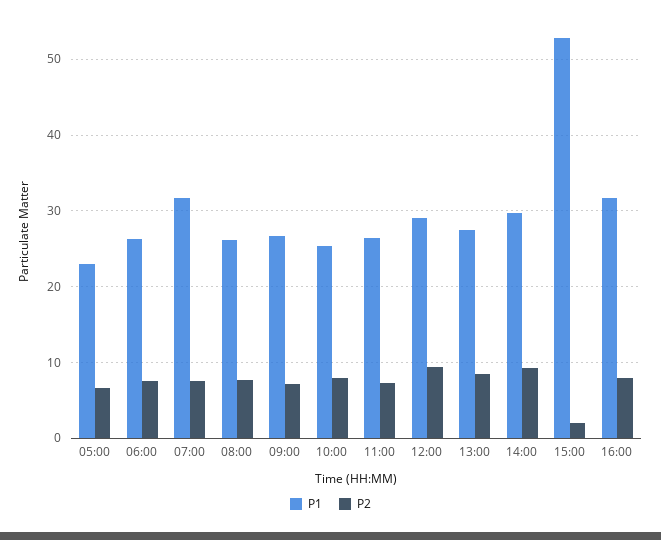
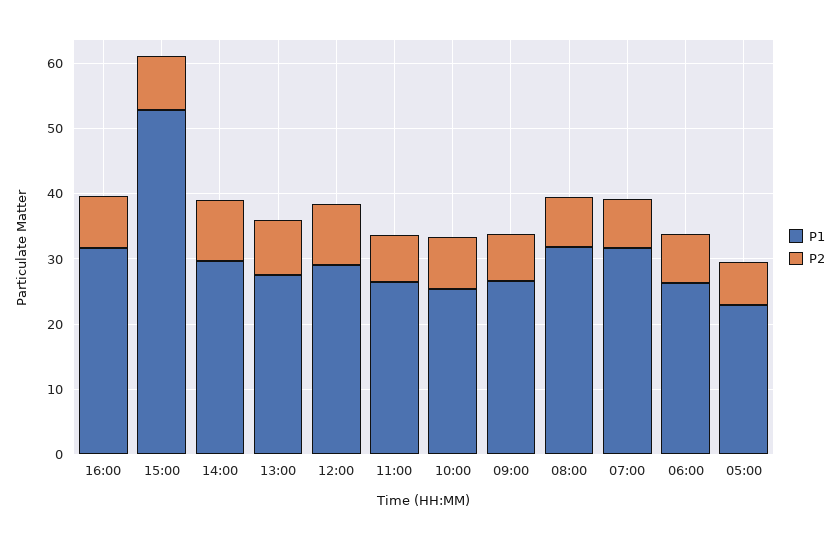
P1, 08:00: 26 -> 32
P2, 15:00: 2 -> 8

